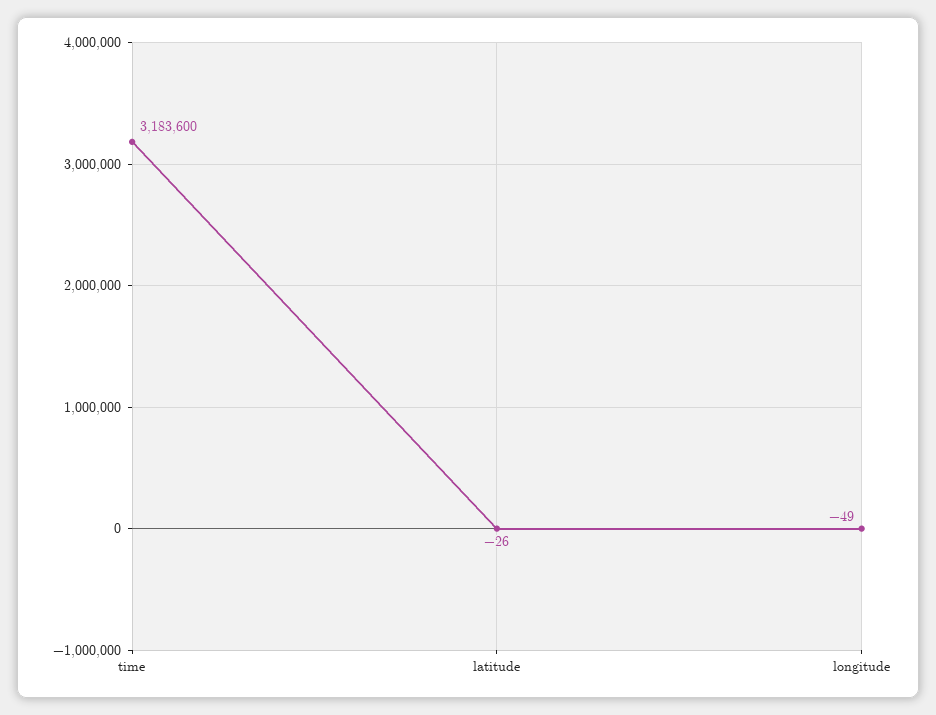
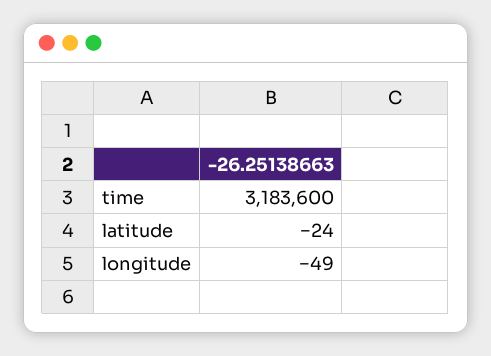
latitude: -26 -> -24

